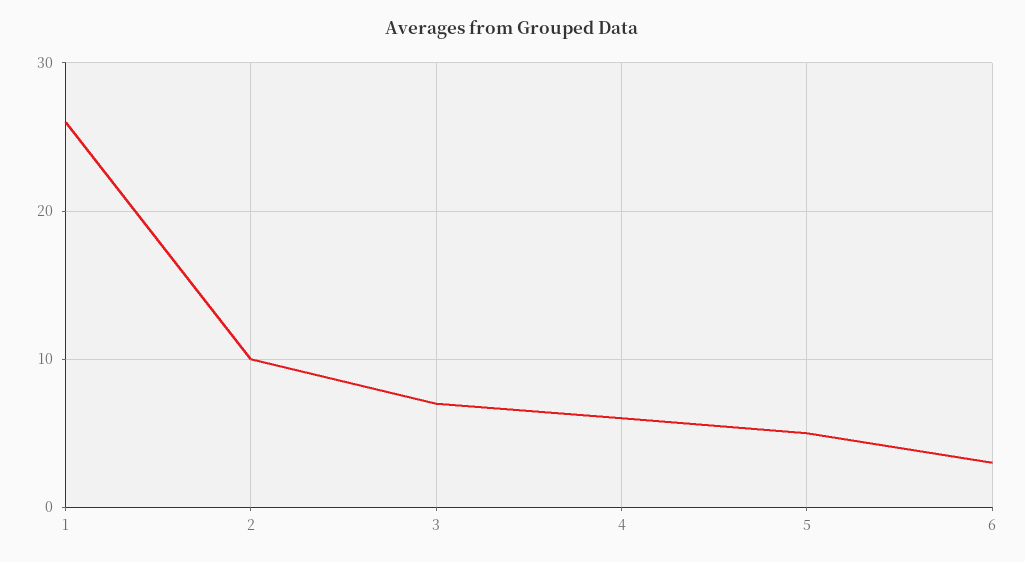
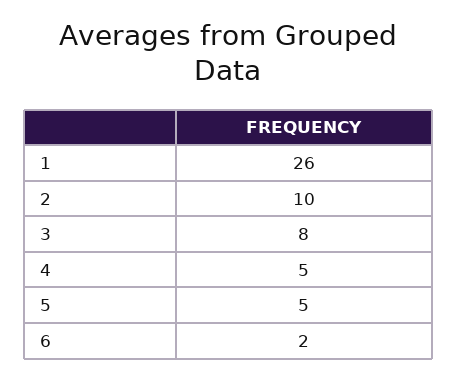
3: 7 -> 8
4: 6 -> 5
6: 3 -> 2

